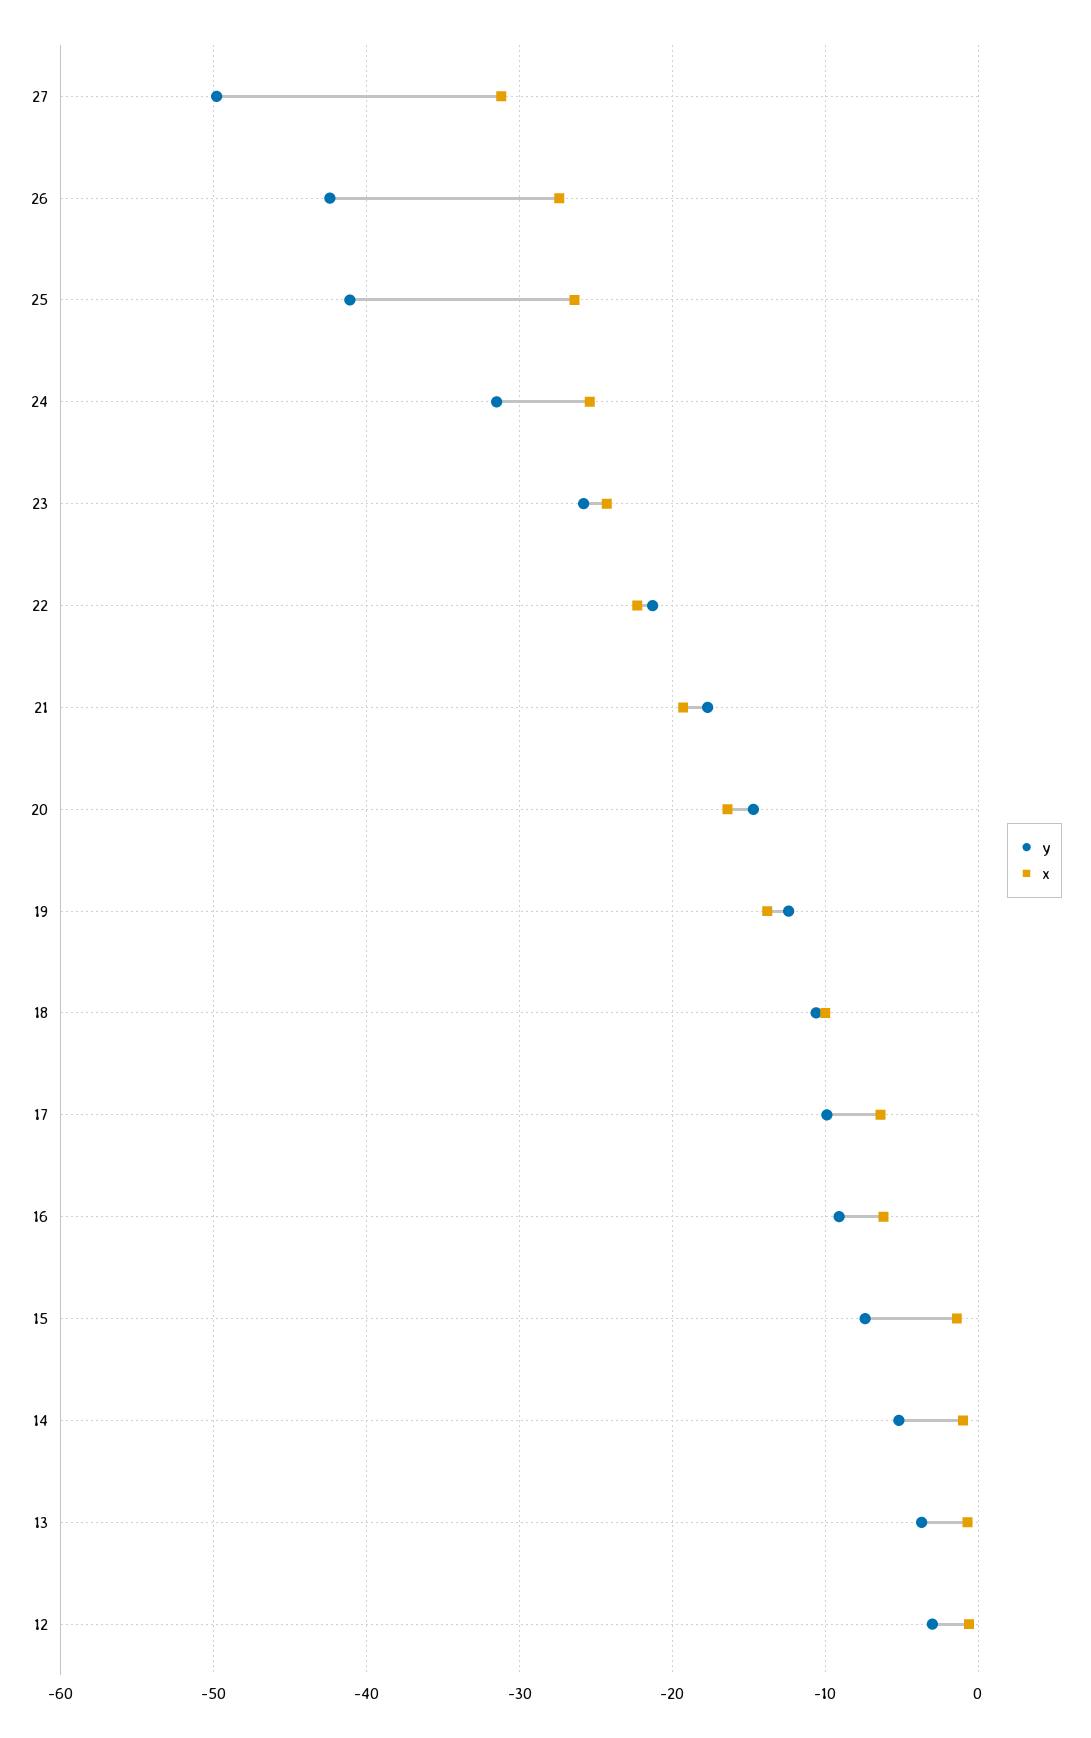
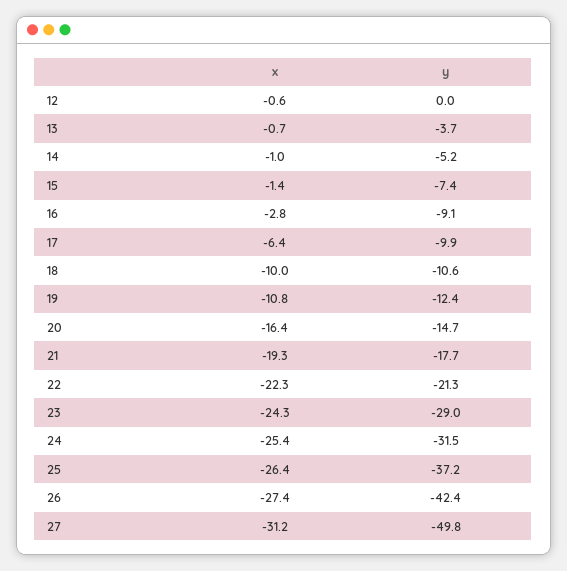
y, 25: -41 -> -37.2
y, 23: -26 -> -29
x, 19: -14 -> -10.8
x, 16: -6 -> -2.8
y, 12: -3 -> 0

